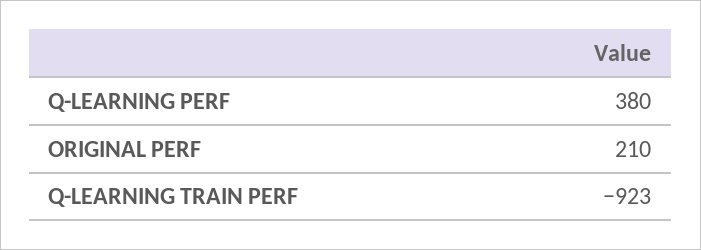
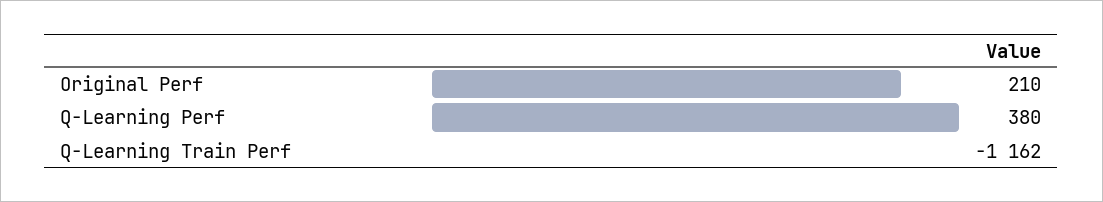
Q-LEARNING TRAIN PERF: -923 -> -1162

